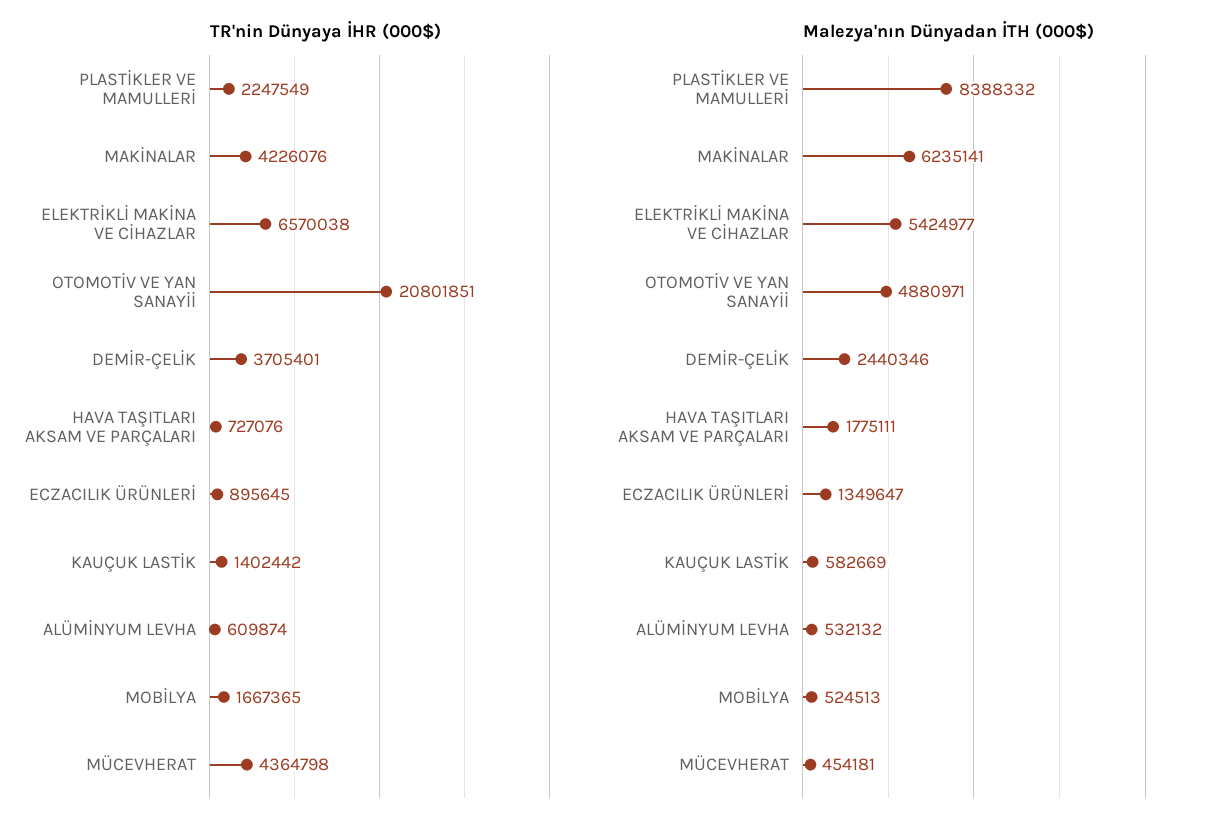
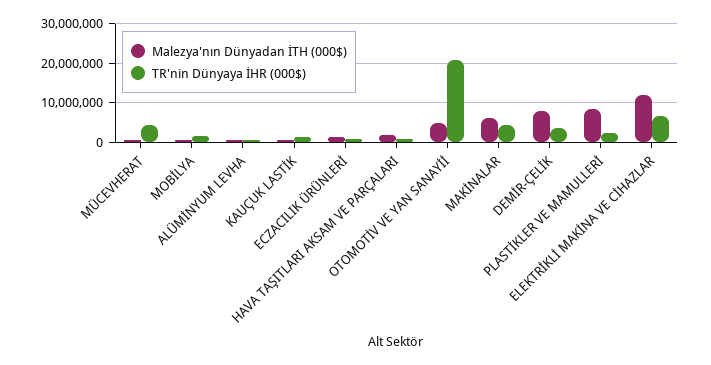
Malezya'nın Dünyadan İTH (000$), ELEKTRİKLİ MAKİNA VE CİHAZLAR: 5424977 -> 12000000
Malezya'nın Dünyadan İTH (000$), DEMİR-ÇELİK: 2440346 -> 8000000

